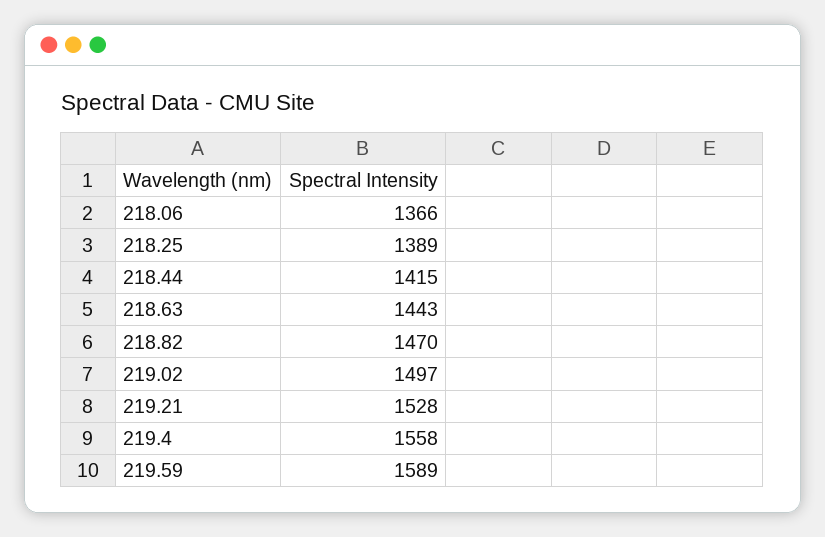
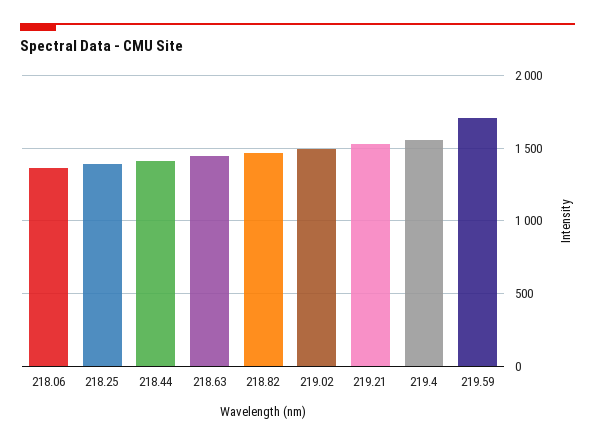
219.59: 1589 -> 1700

